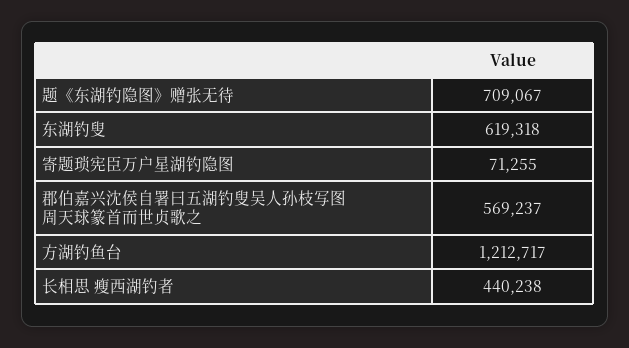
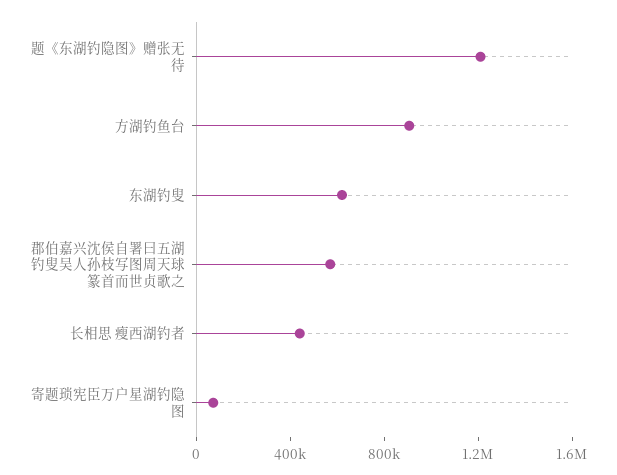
题《东湖钓隐图》赠张无待: 709067 -> 1200000
方湖钓鱼台: 1212717 -> 900000

